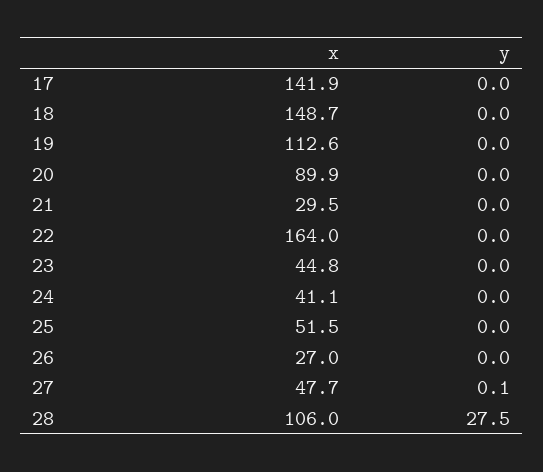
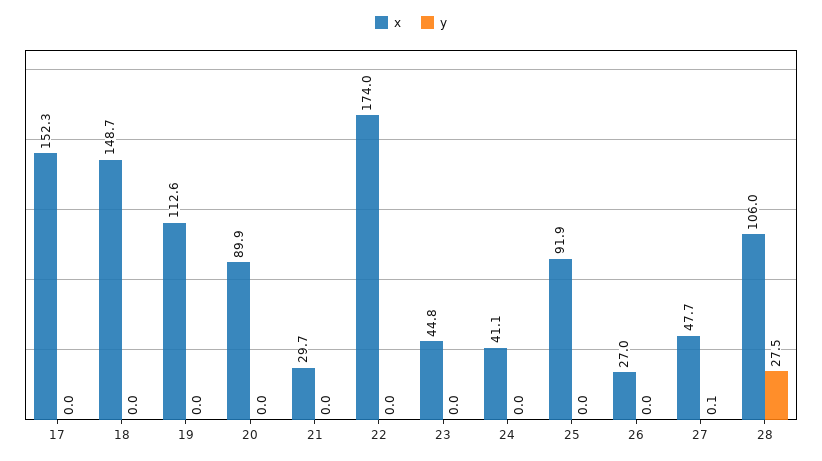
x, 17: 141.9 -> 152.3
x, 21: 29.5 -> 29.7
x, 22: 164 -> 174
x, 25: 51.5 -> 91.9

